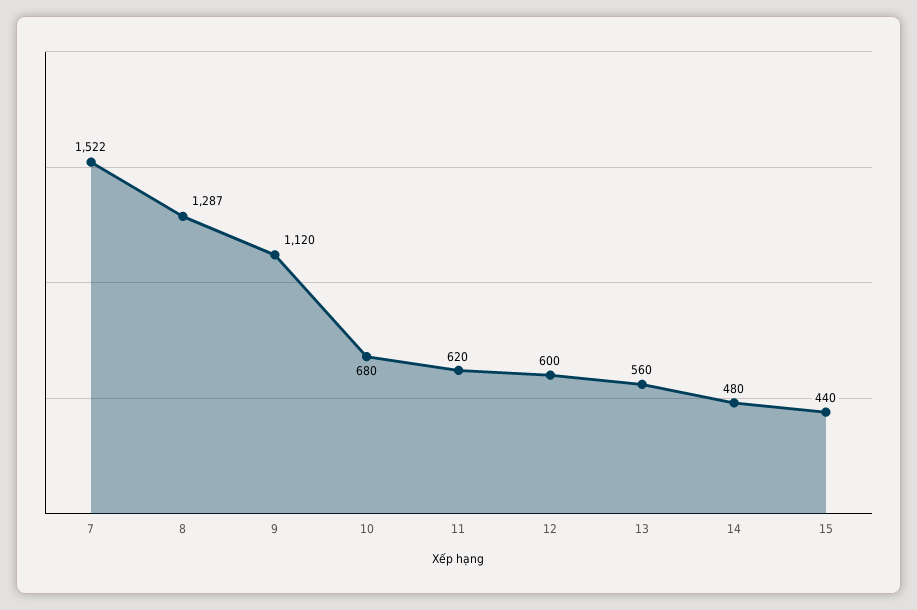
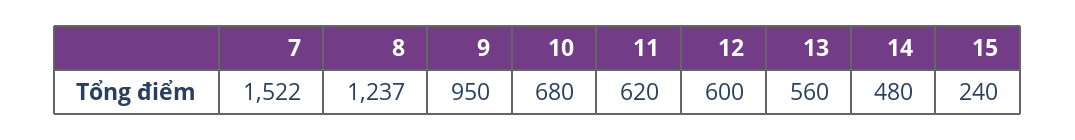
8: 1287 -> 1237
9: 1120 -> 950
15: 440 -> 240

